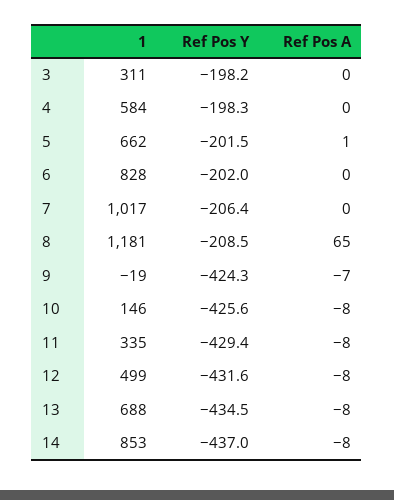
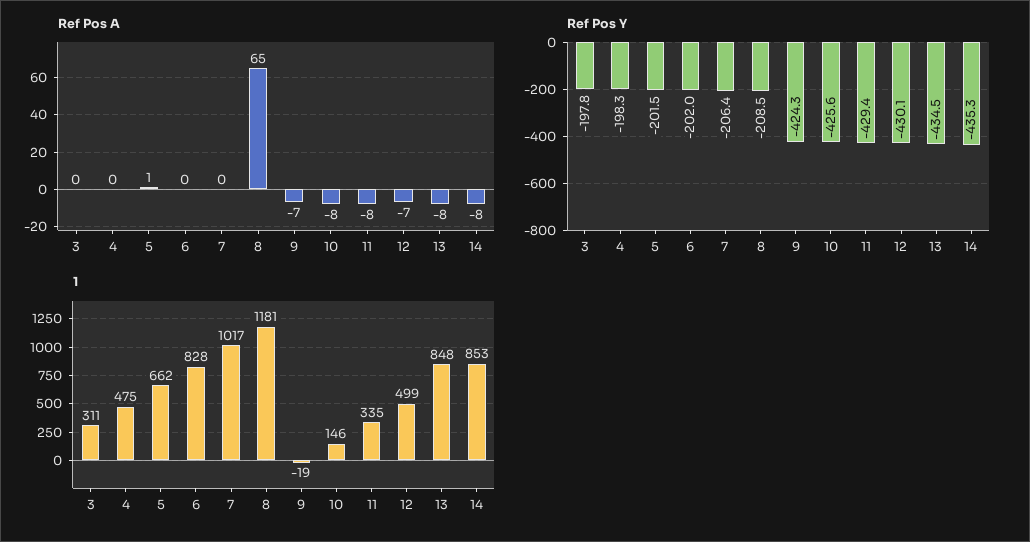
Ref Pos Y, 3: -198.2 -> -197.8
1, 4: 584 -> 475
Ref Pos Y, 12: -431.6 -> -430.1
Ref Pos A, 12: -8 -> -7
1, 13: 688 -> 848
Ref Pos Y, 14: -437 -> -435.3

